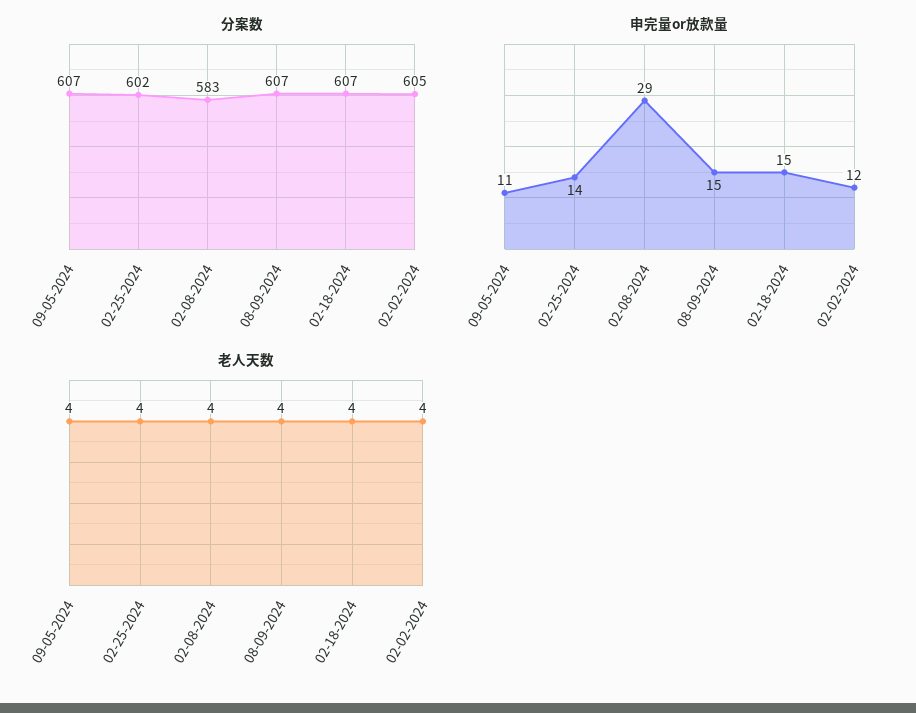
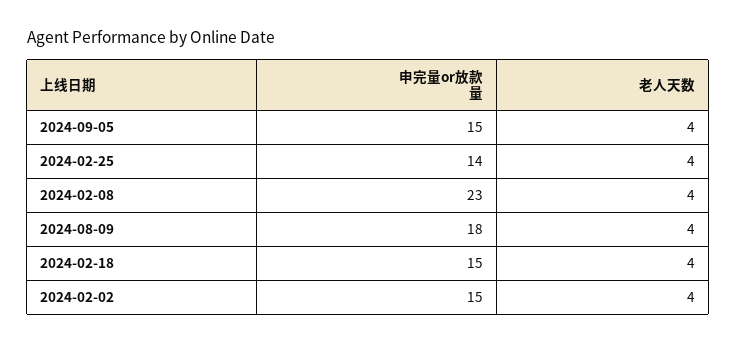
分案数, 09-05-2024: 607 -> none
分案数, 02-25-2024: 602 -> none
分案数, 02-08-2024: 583 -> none
分案数, 08-09-2024: 607 -> none
分案数, 02-18-2024: 607 -> none
分案数, 02-02-2024: 605 -> none
申完量or放款量, 09-05-2024: 11 -> 15
申完量or放款量, 02-08-2024: 29 -> 23
申完量or放款量, 08-09-2024: 15 -> 18
申完量or放款量, 02-02-2024: 12 -> 15

